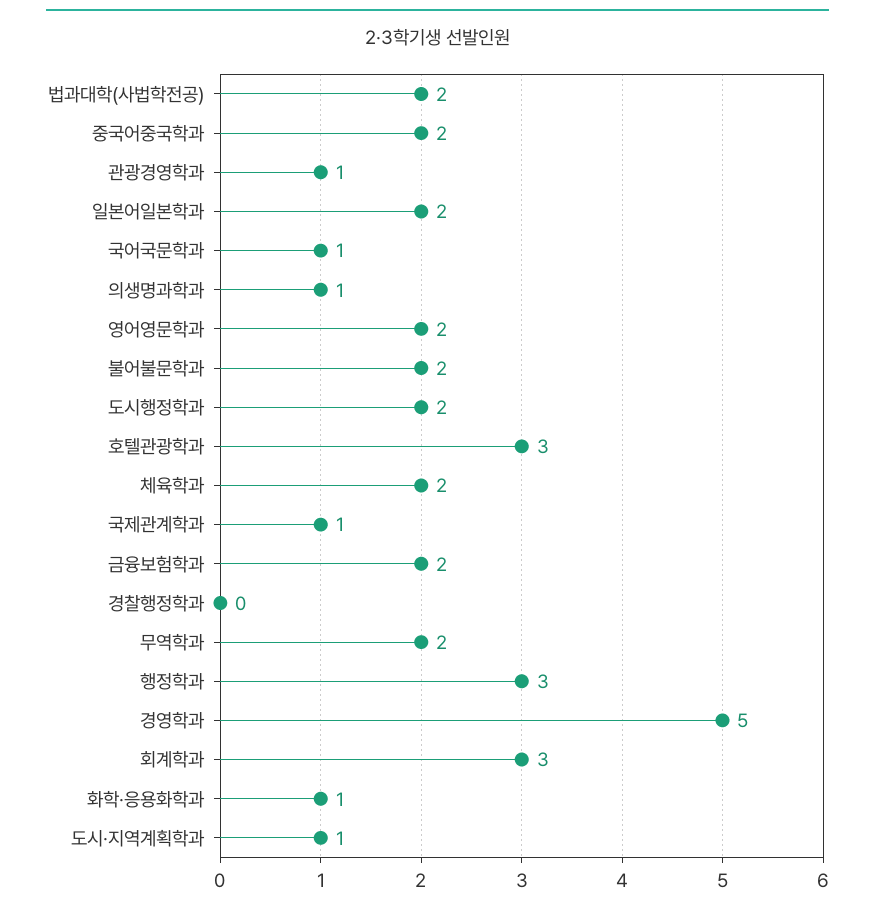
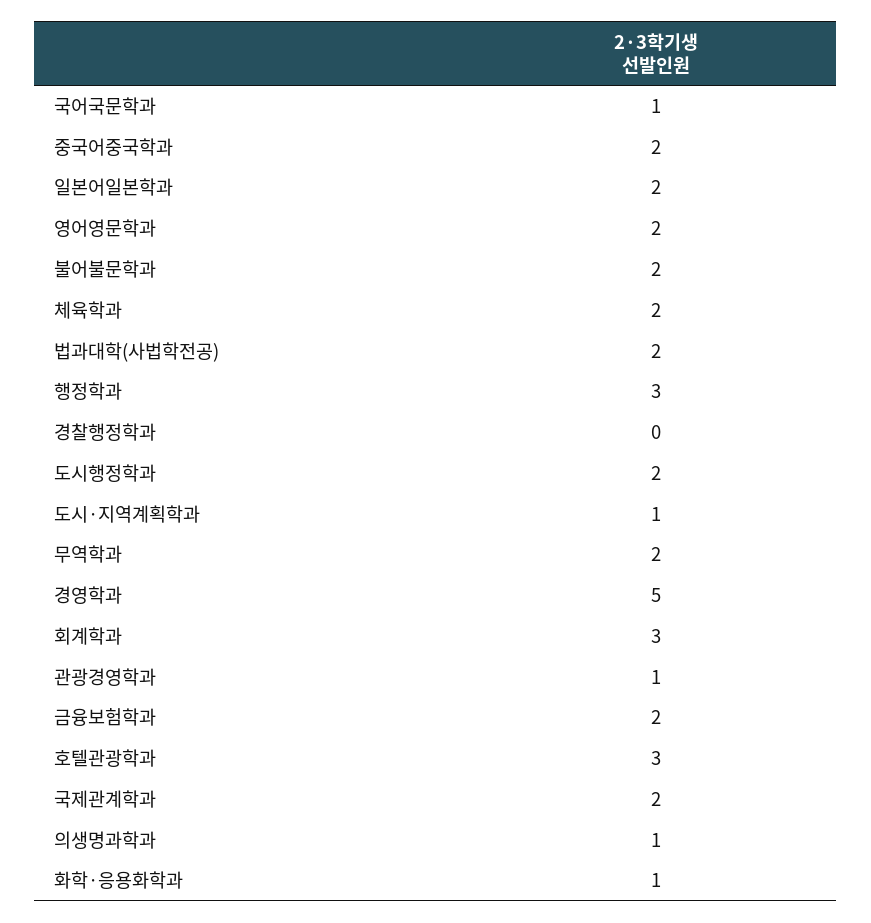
국제관계학과: 1 -> 2

